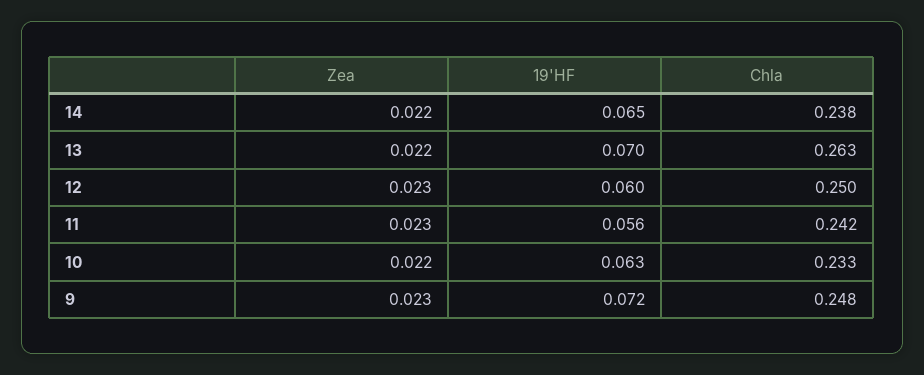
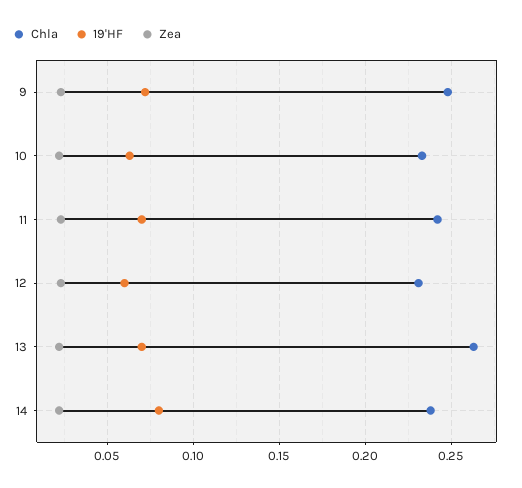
19'HF, 14: 0.065 -> 0.08
Chla, 12: 0.25 -> 0.23
19'HF, 11: 0.056 -> 0.07

